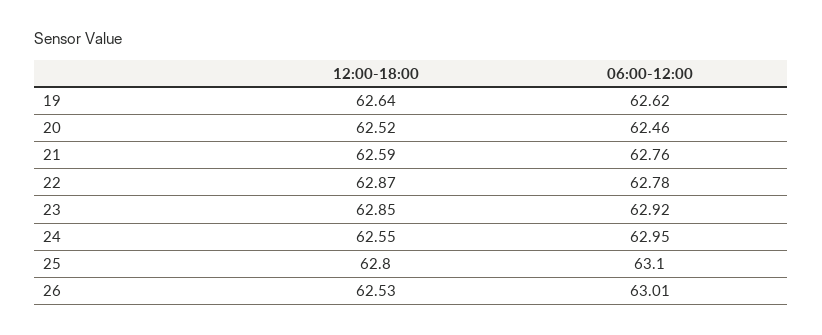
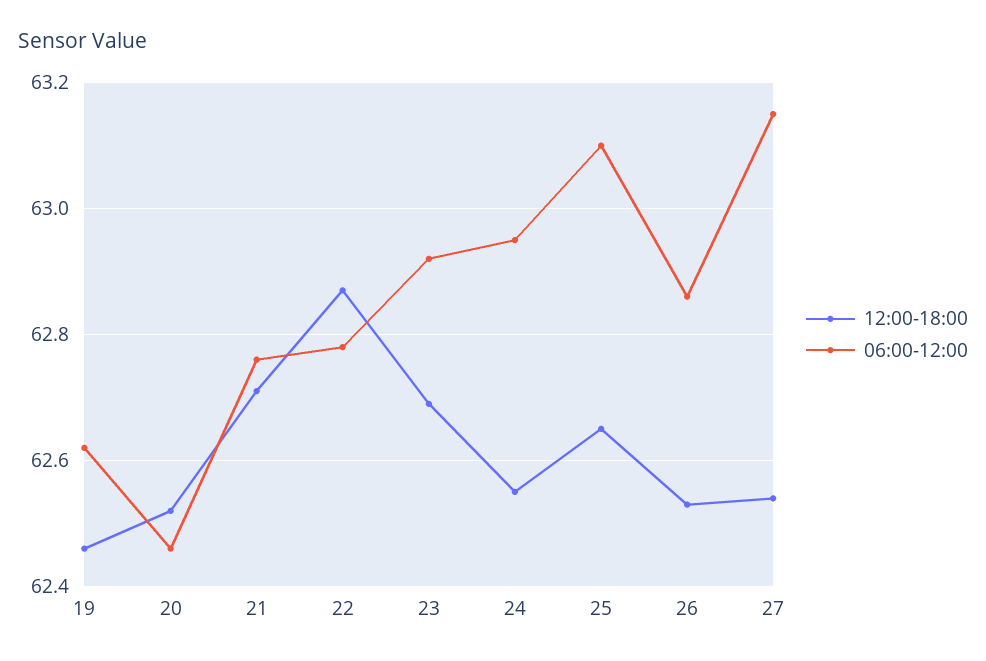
12:00-18:00, 19: 62.64 -> 62.45
12:00-18:00, 21: 62.59 -> 62.7
12:00-18:00, 23: 62.85 -> 62.7
12:00-18:00, 25: 62.8 -> 62.65
06:00-12:00, 26: 63.01 -> 62.85
12:00-18:00, 27: none -> 62.55
06:00-12:00, 27: none -> 63.15

